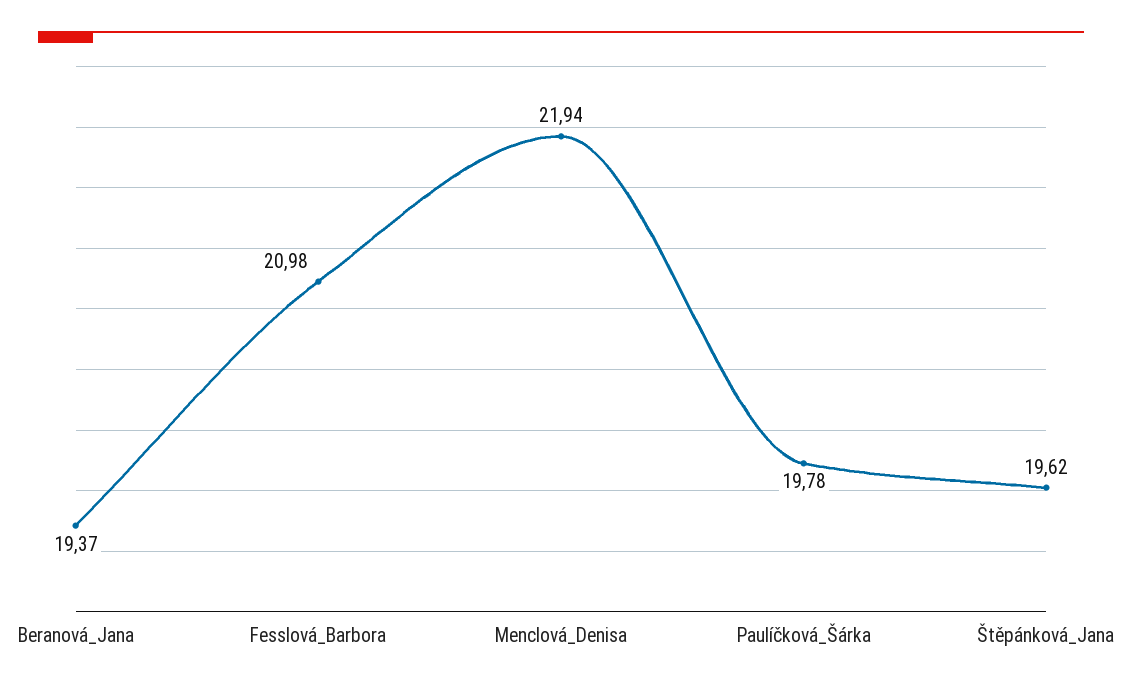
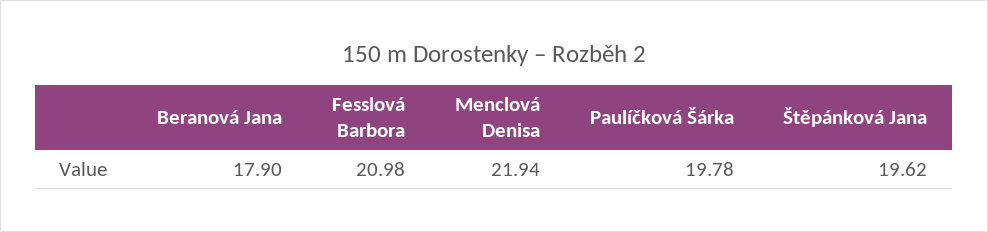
Beranová_Jana: 19.37 -> 17.9

